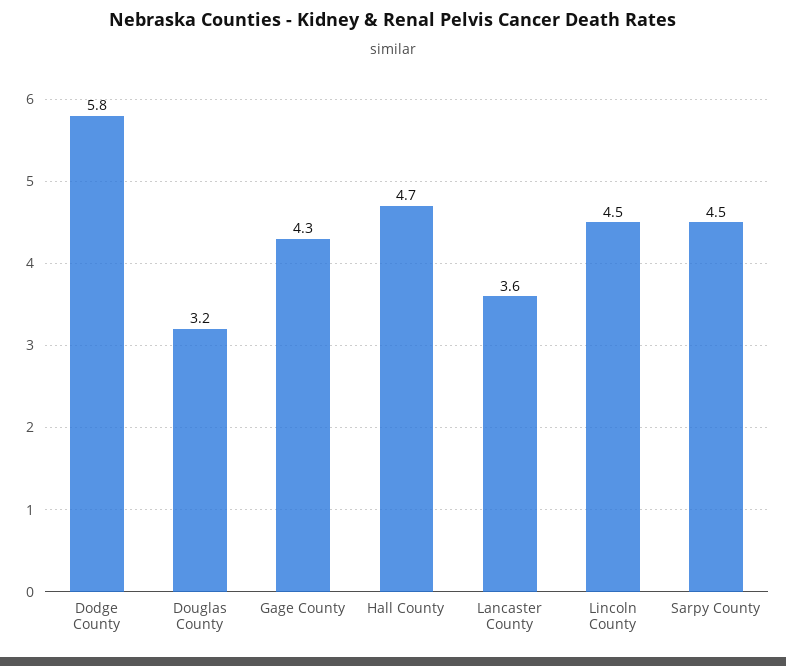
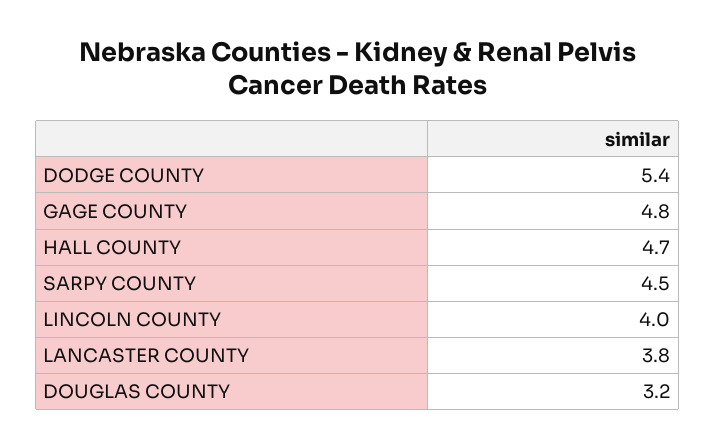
Dodge County: 5.8 -> 5.4
Gage County: 4.3 -> 4.8
Lancaster County: 3.6 -> 3.8
Lincoln County: 4.5 -> 4

